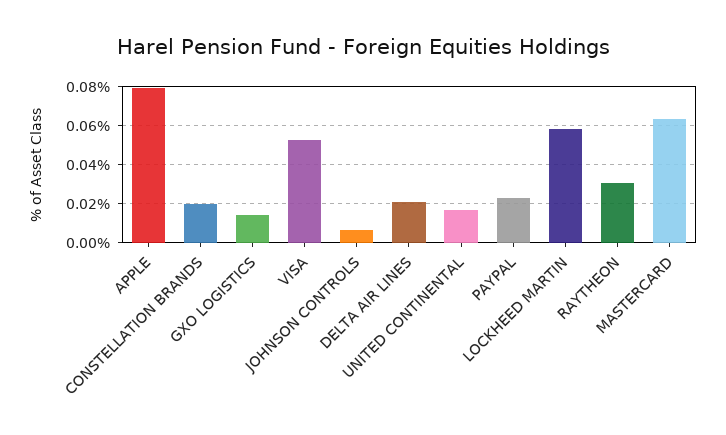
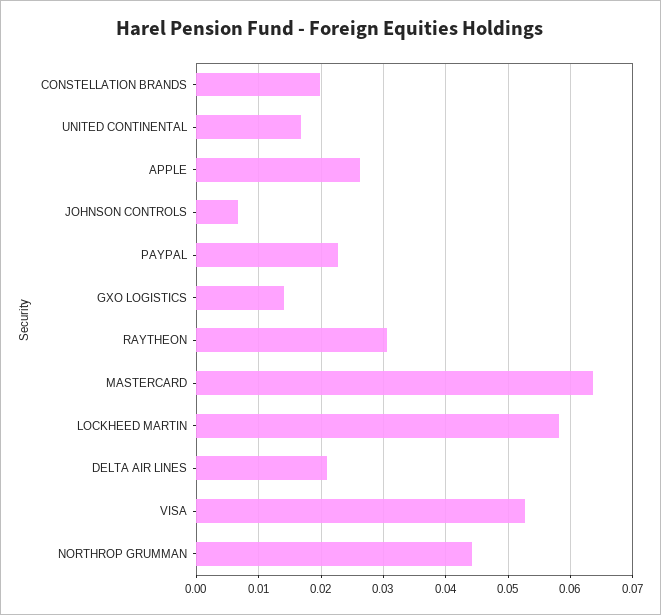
APPLE: 0.08 -> 0.026
NORTHROP GRUMMAN: none -> 0.044

